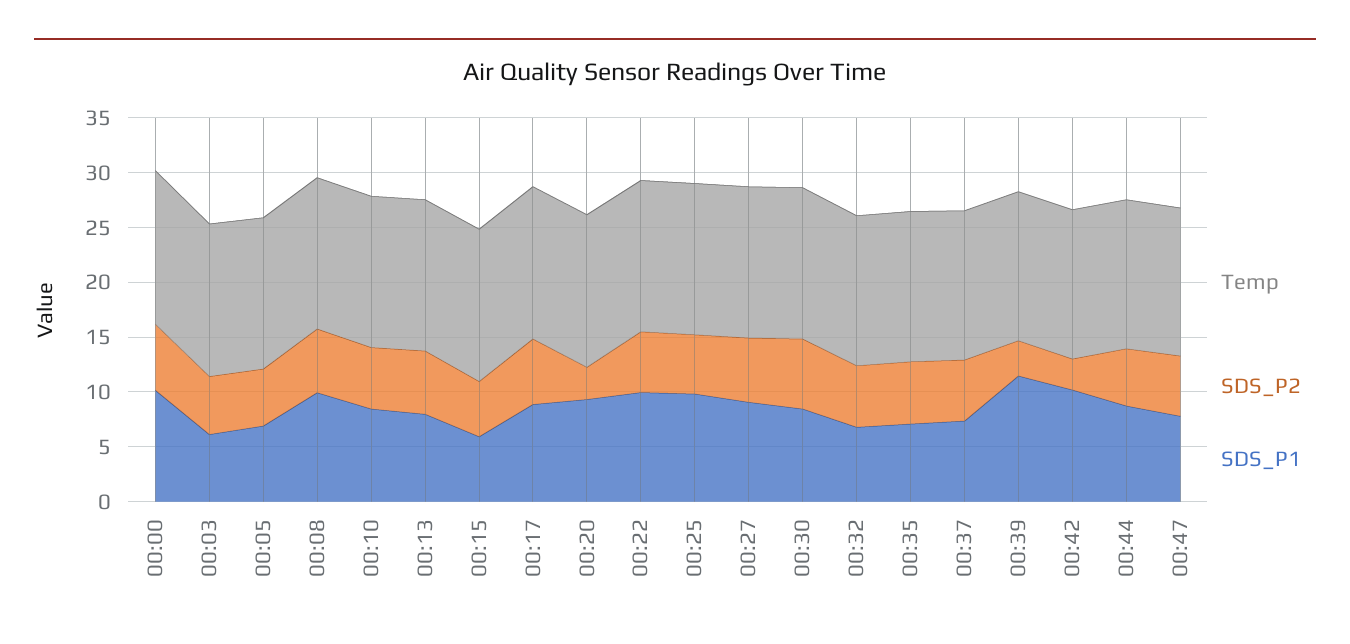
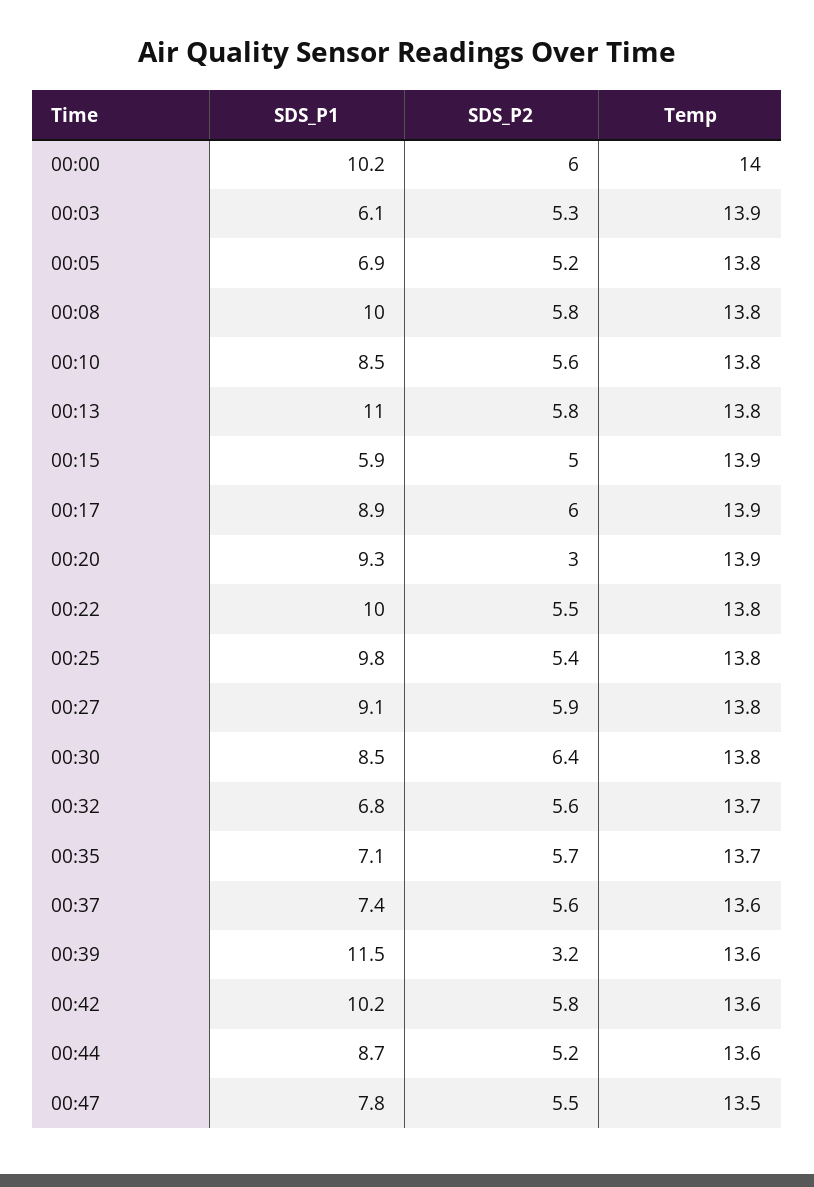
SDS_P1, 00:13: 8 -> 11
SDS_P2, 00:42: 3 -> 5.8

